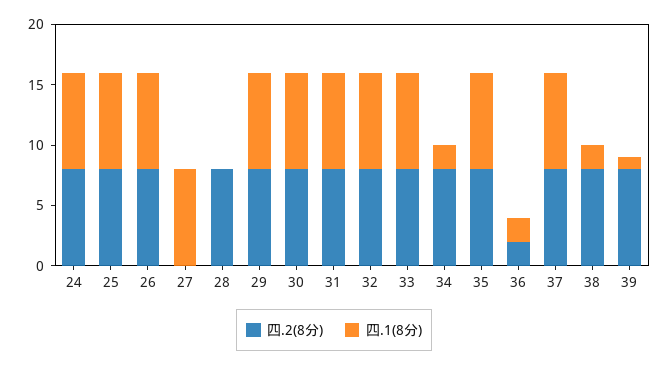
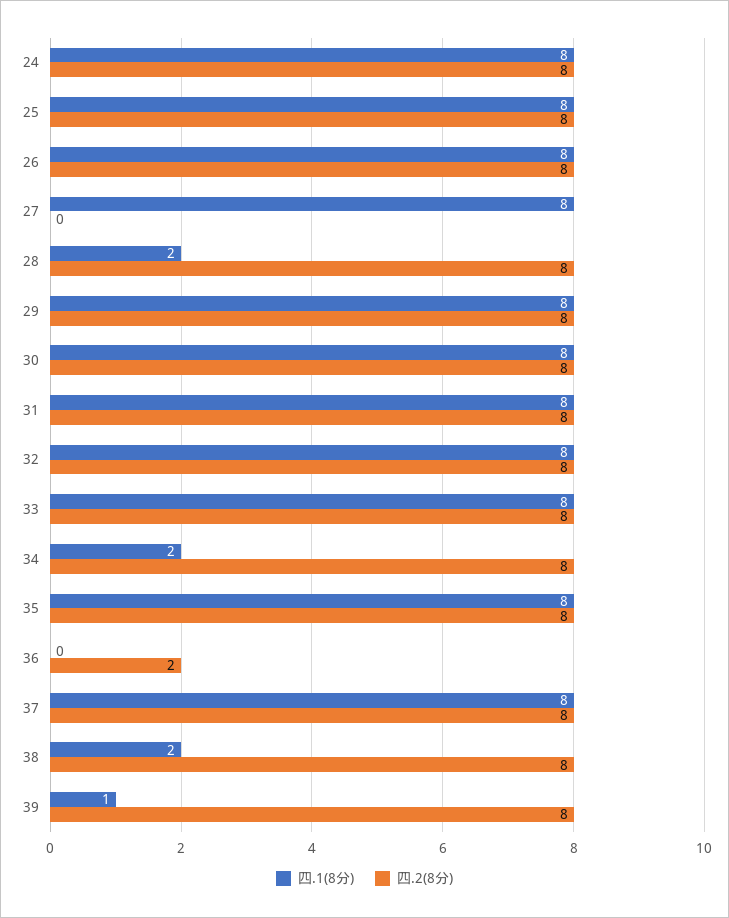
四.1(8分), 28: 0 -> 2
四.1(8分), 36: 2 -> 0

